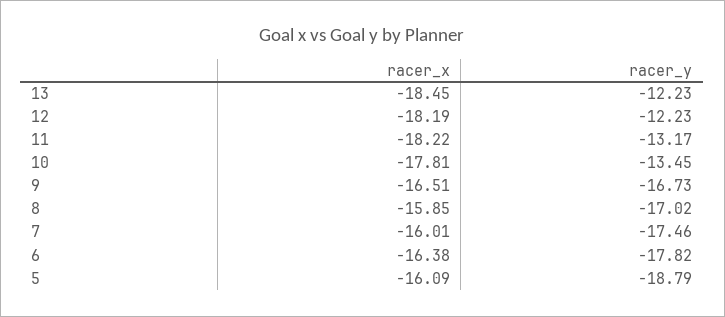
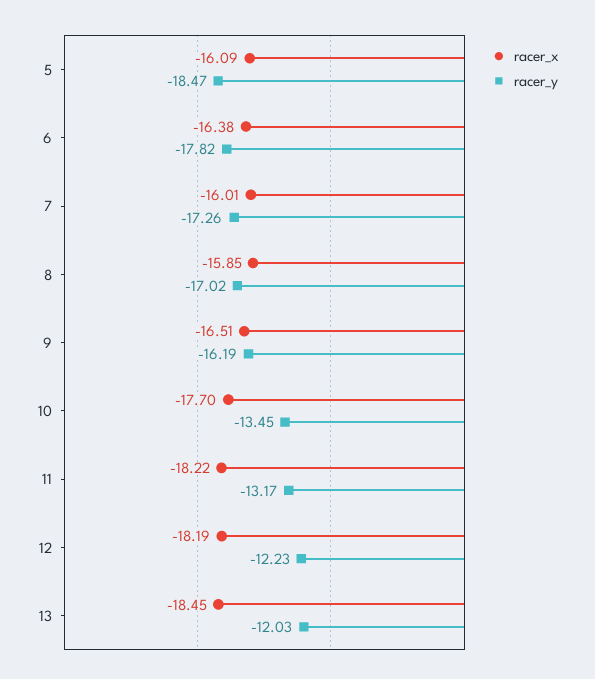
racer_y, 13: -12.23 -> -12.03
racer_x, 10: -17.81 -> -17.7
racer_y, 9: -16.73 -> -16.19
racer_y, 7: -17.46 -> -17.26
racer_y, 5: -18.79 -> -18.47

